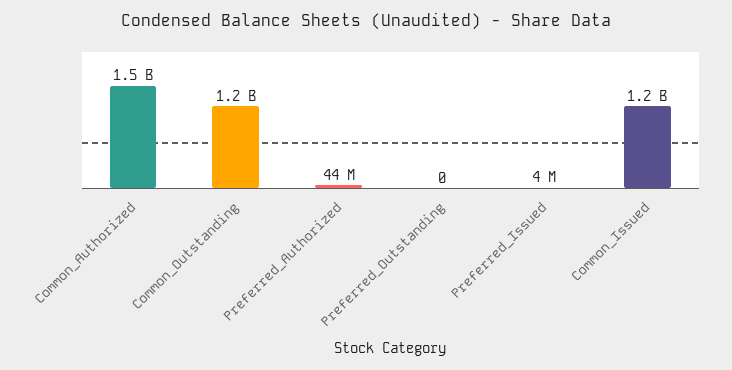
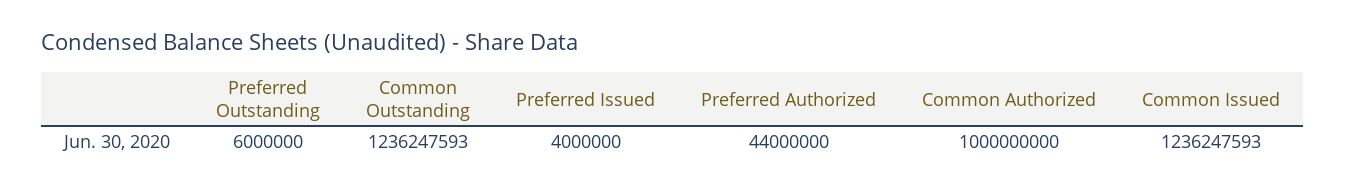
Common_Authorized: 1500000000 -> 1000000000
Preferred_Outstanding: 0 -> 6000000

